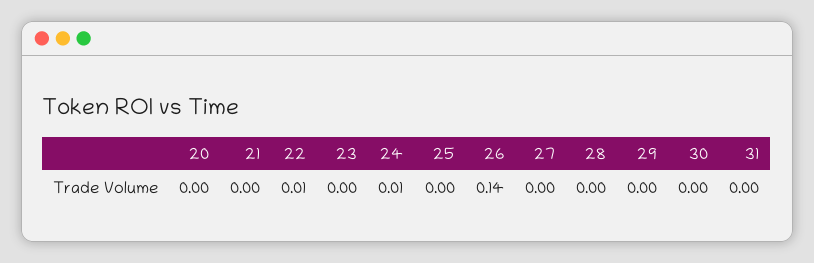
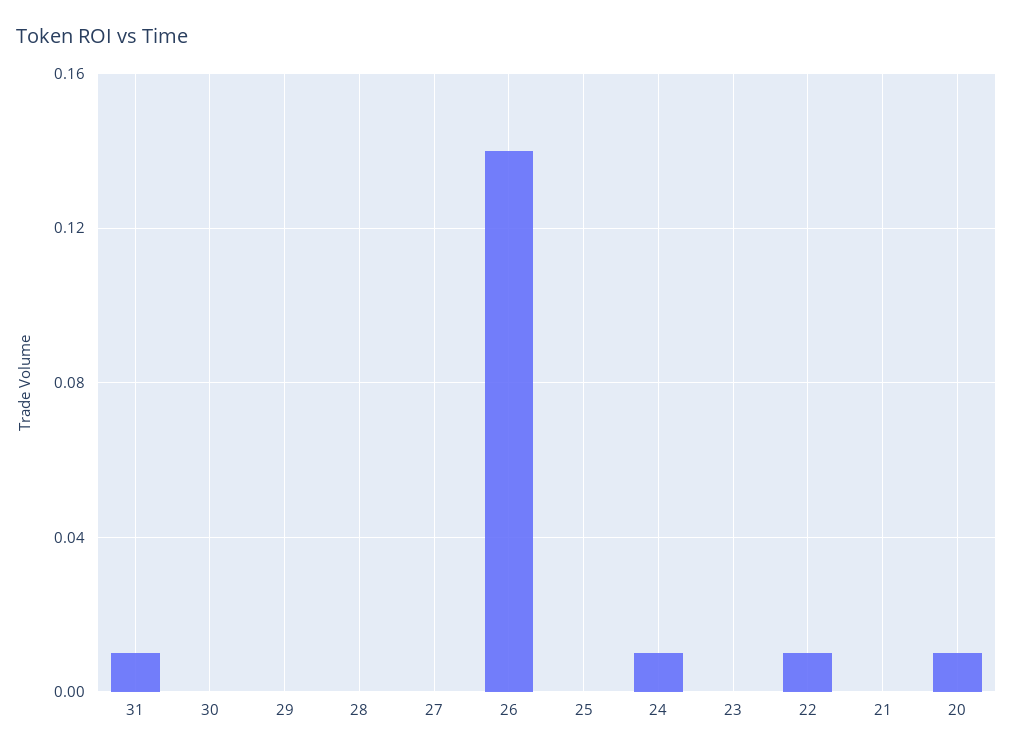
20: 0 -> 0.01
31: 0 -> 0.01

